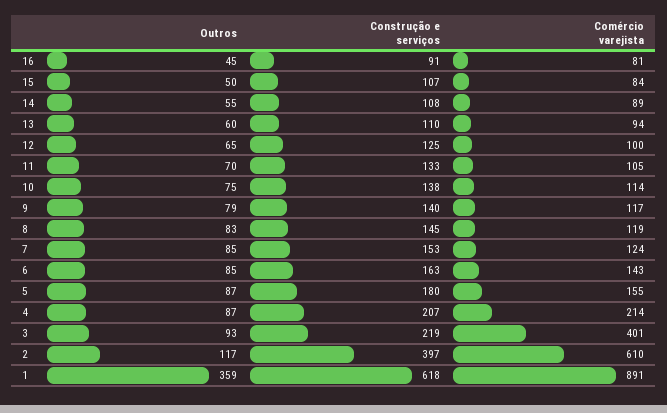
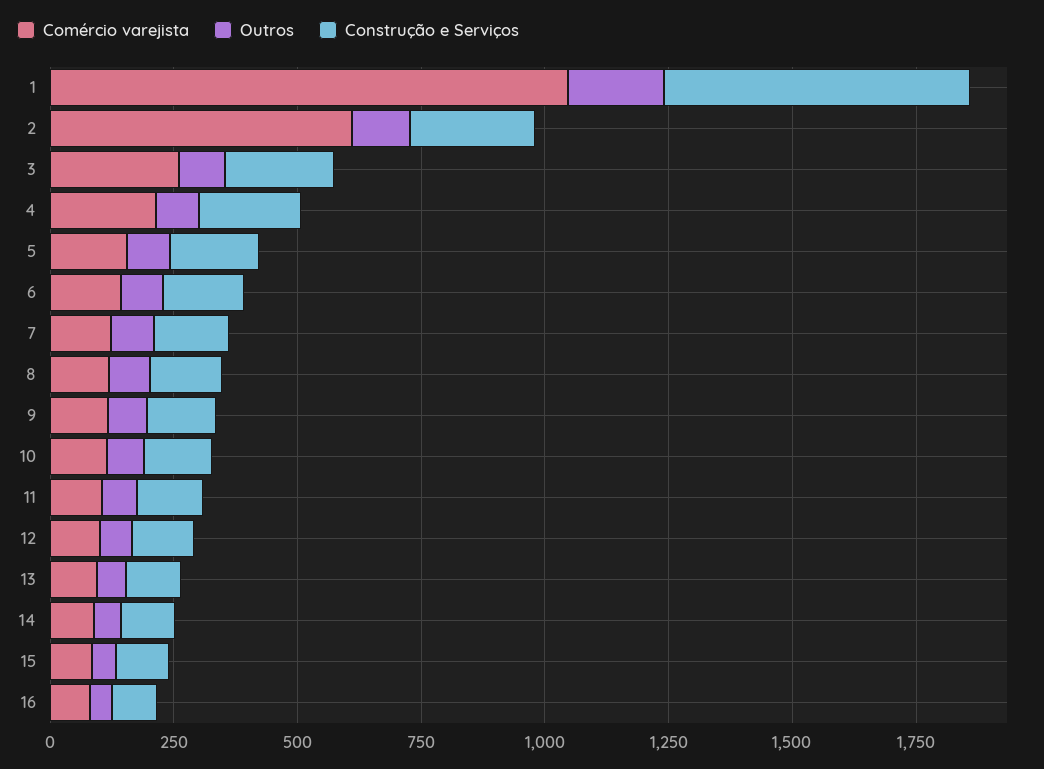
Comércio varejista, 3: 401 -> 250
Construção e serviços, 2: 397 -> 250
Outros, 1: 359 -> 200
Comércio varejista, 1: 891 -> 1050

